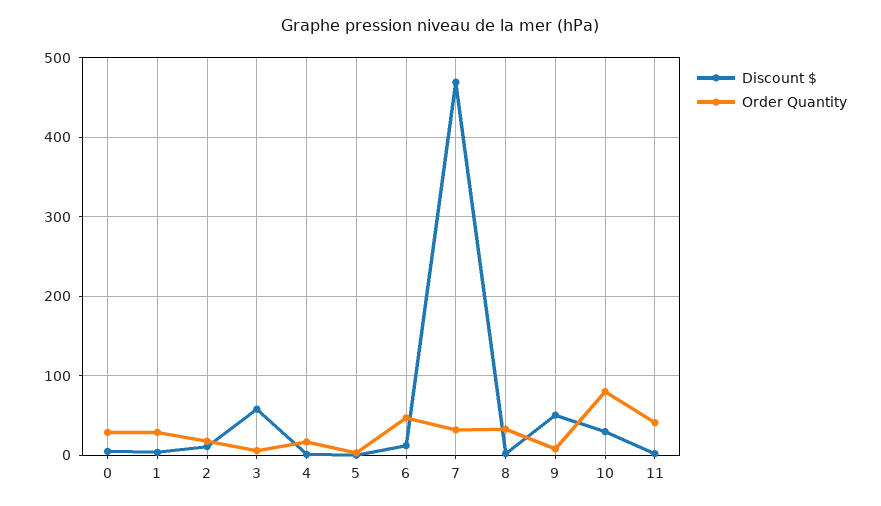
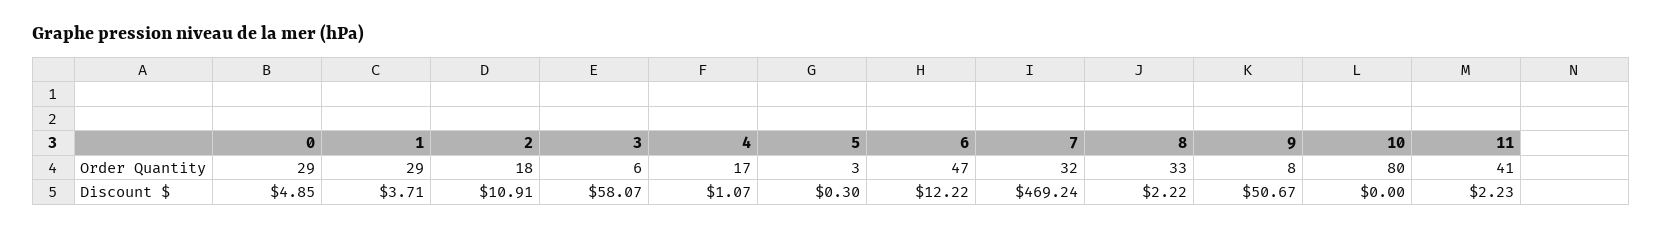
Discount $, 10: 30 -> 0

